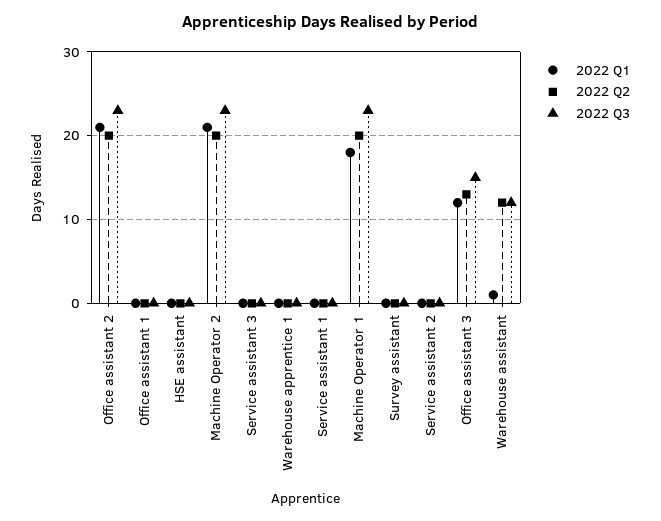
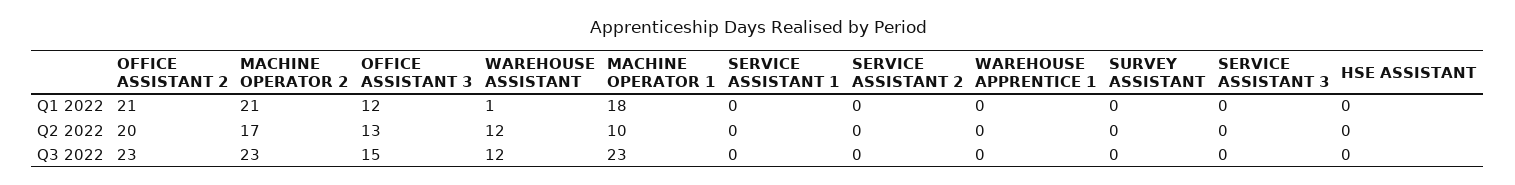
2022 Q1, Office assistant 1: 0 -> none
2022 Q2, Office assistant 1: 0 -> none
2022 Q3, Office assistant 1: 0 -> none
2022 Q2, Machine Operator 2: 20 -> 17
2022 Q2, Machine Operator 1: 20 -> 10

